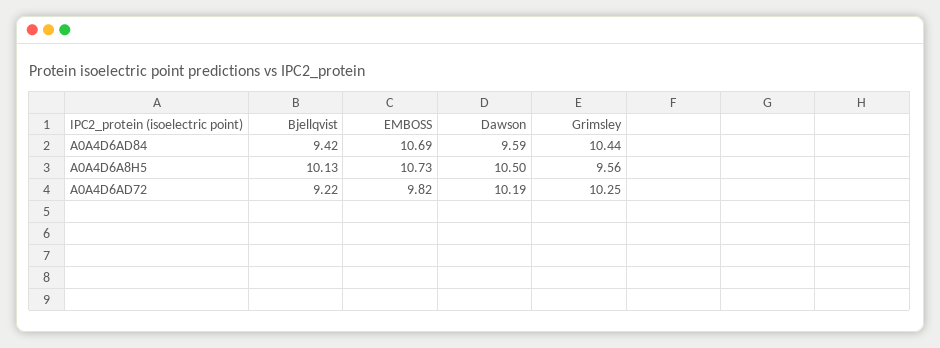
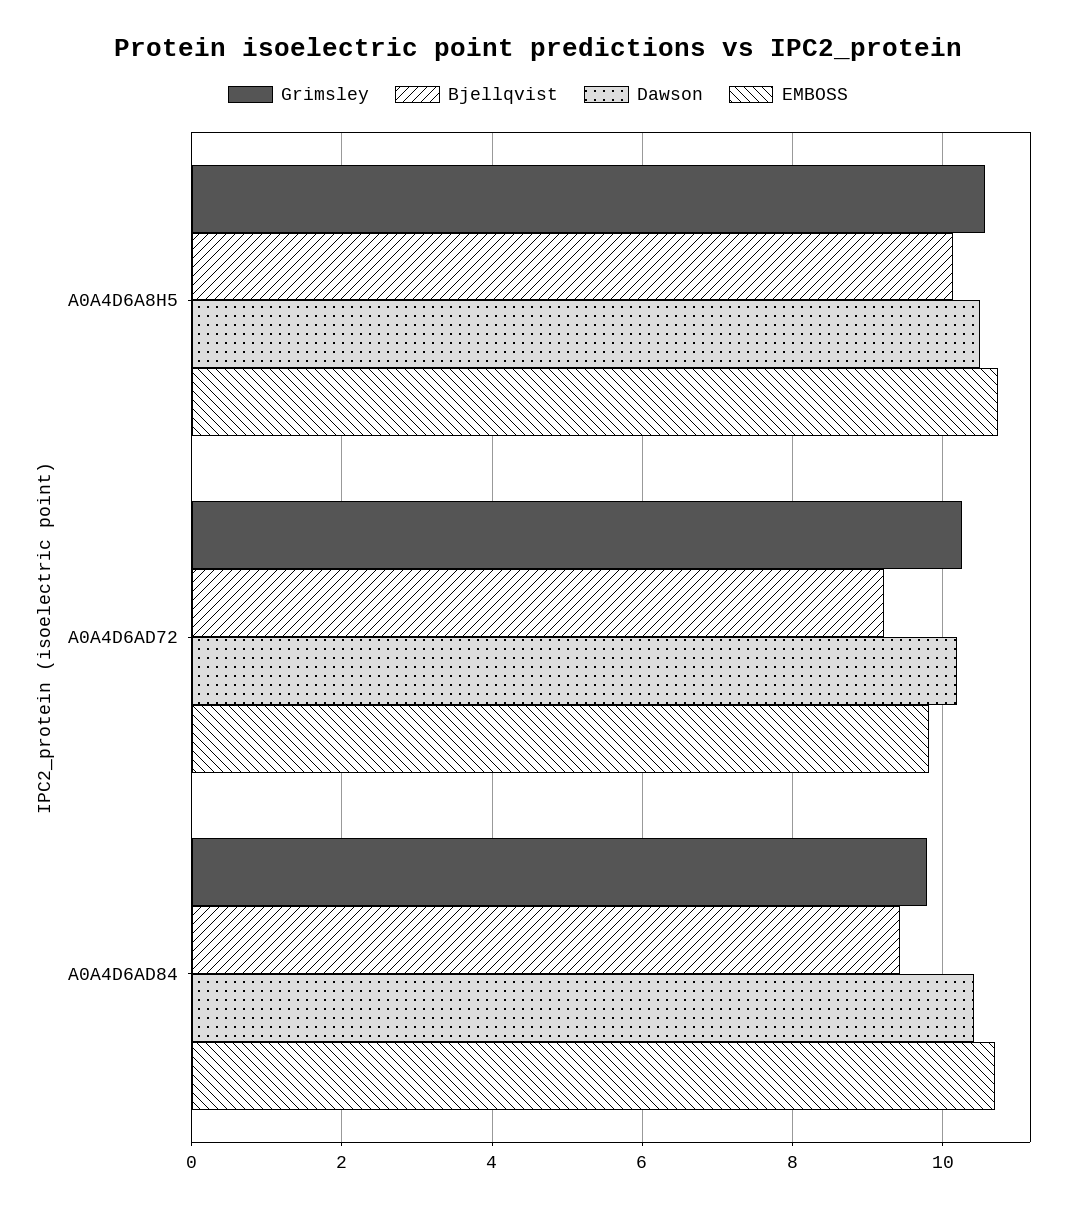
Dawson, A0A4D6AD84: 9.59 -> 10.4
Grimsley, A0A4D6AD84: 10.44 -> 9.8
Grimsley, A0A4D6A8H5: 9.56 -> 10.6

